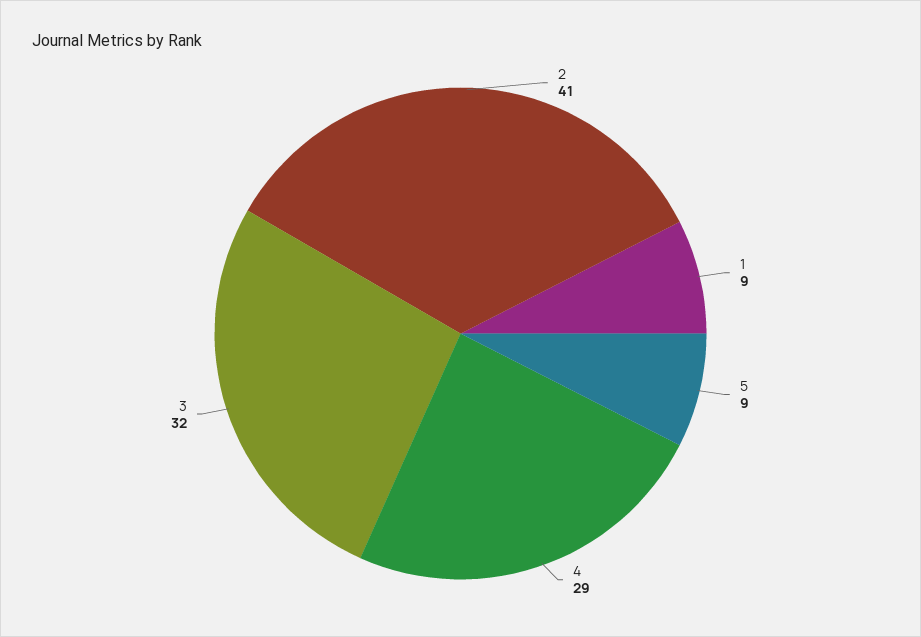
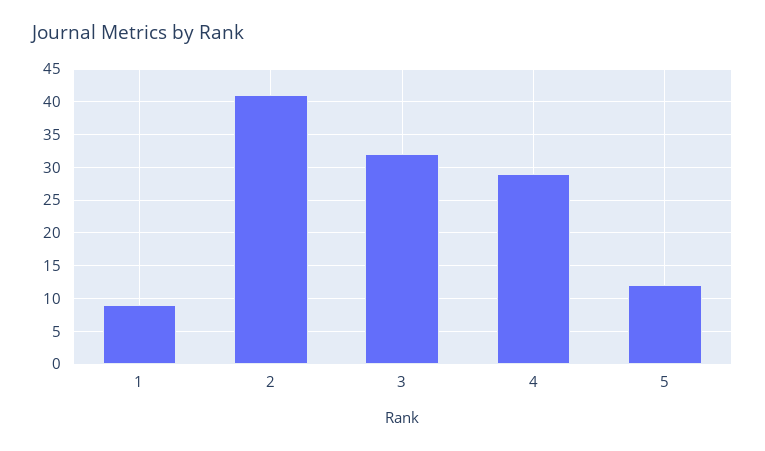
5: 9 -> 12

